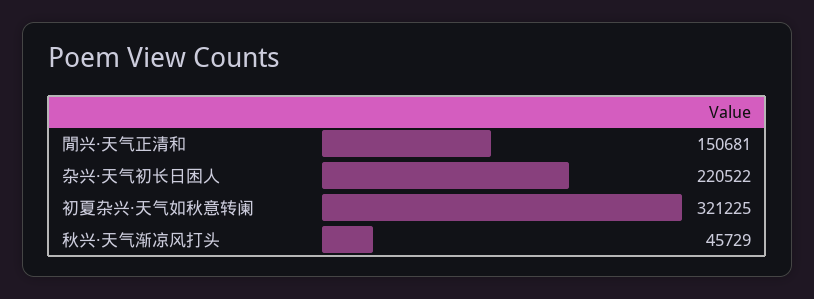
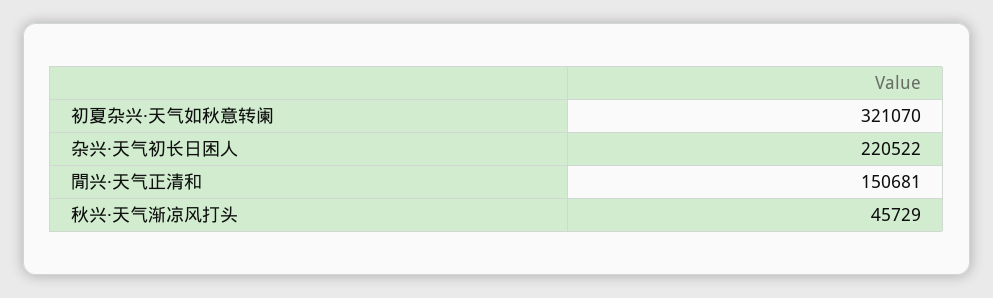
初夏杂兴·天气如秋意转阑: 321225 -> 321070

